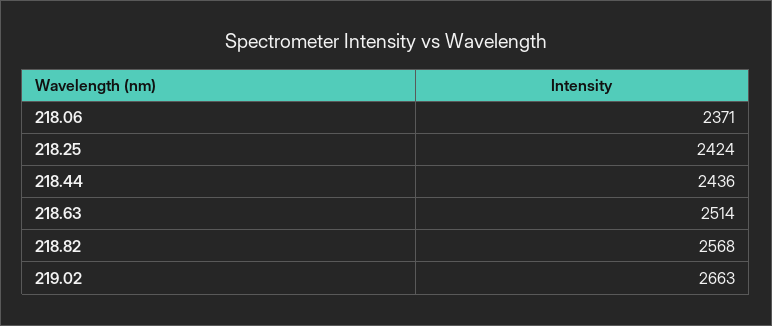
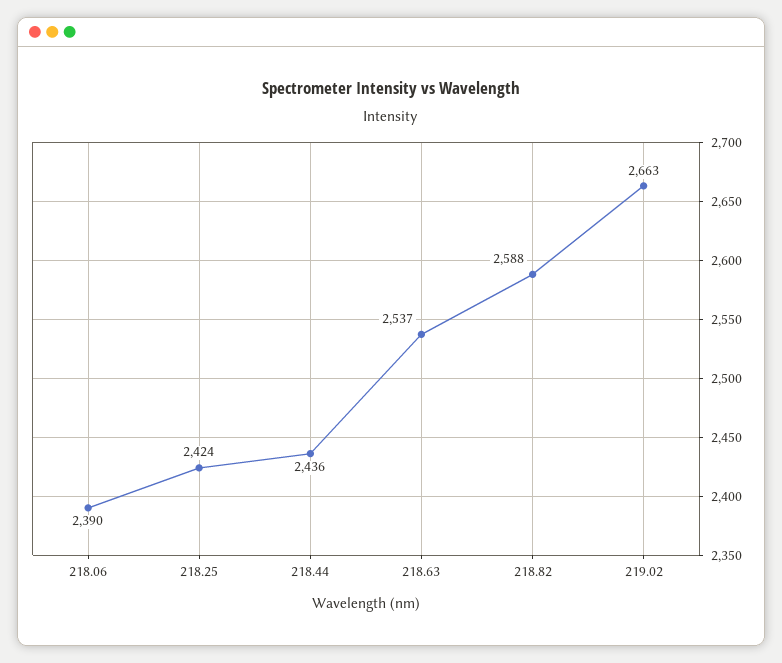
218.06: 2371 -> 2390
218.63: 2514 -> 2537
218.82: 2568 -> 2588

